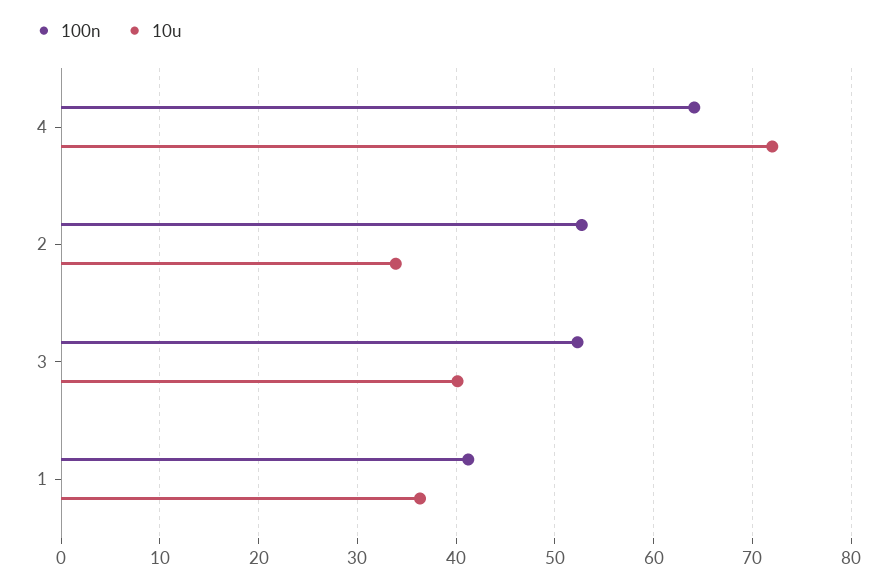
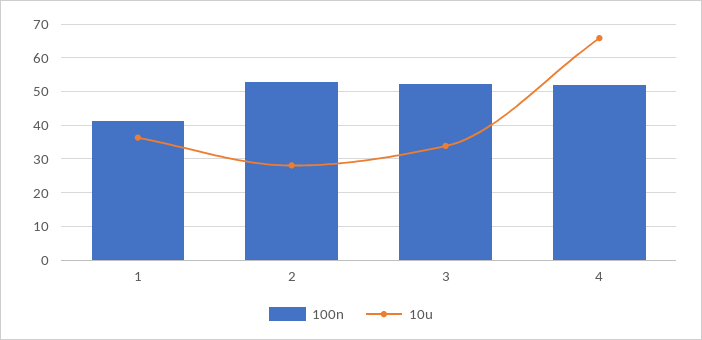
100n, 4: 64 -> 52
10u, 4: 72 -> 66
10u, 2: 34 -> 28
10u, 3: 40 -> 34

